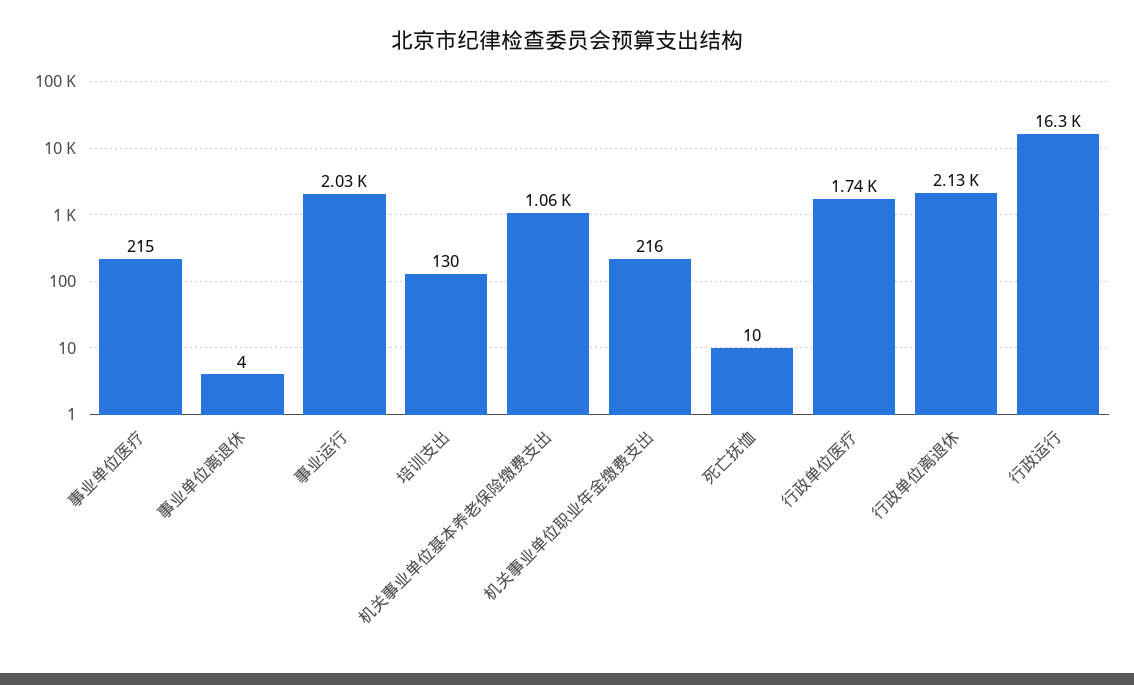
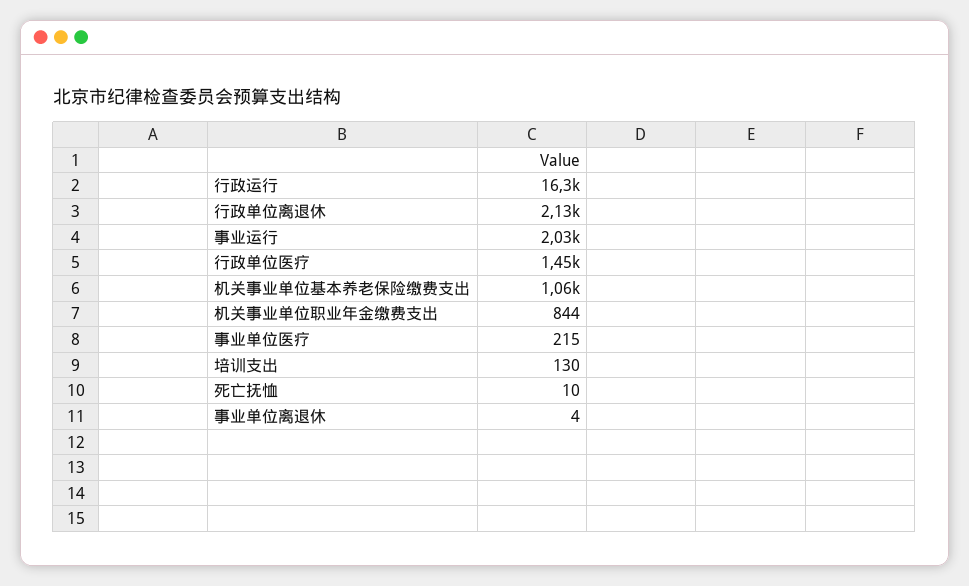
机关事业单位职业年金缴费支出: 216 -> 844
行政单位医疗: 1740 -> 1450

